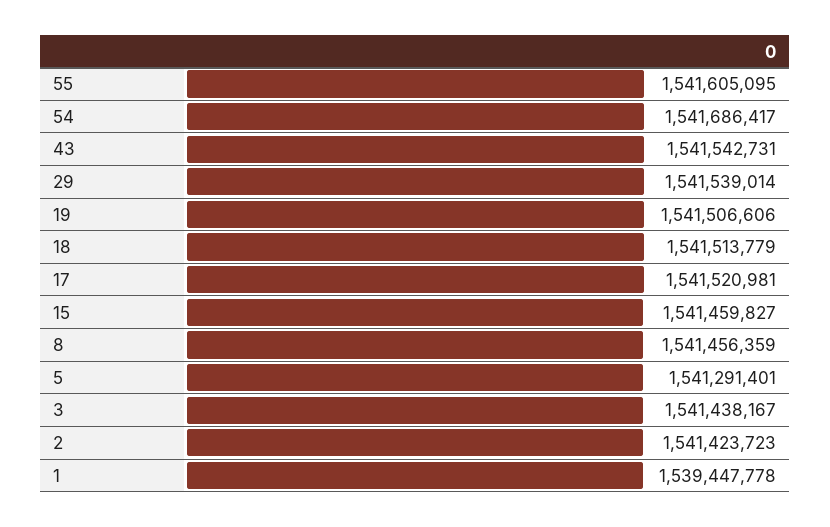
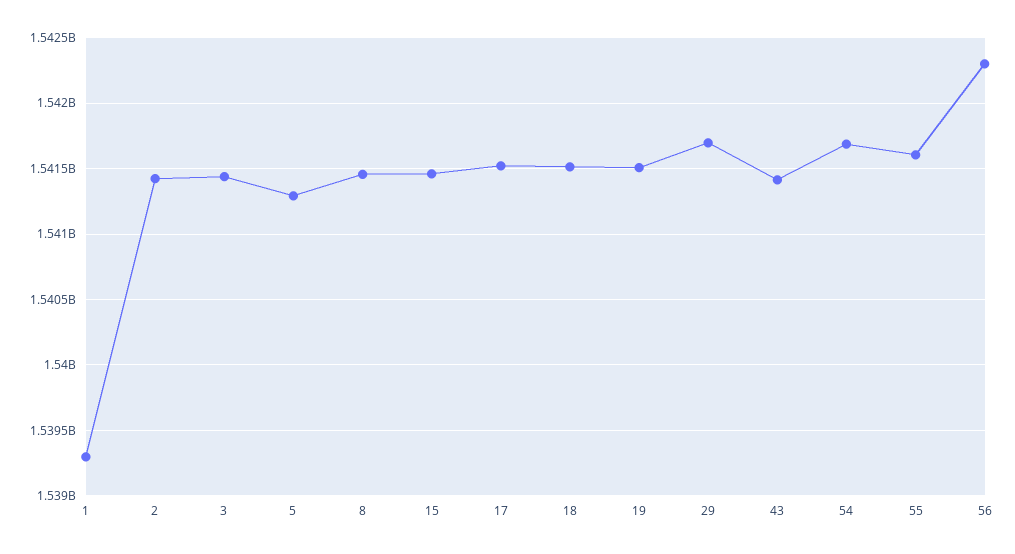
43: 1541542731 -> 1541400000
29: 1541539014 -> 1541700000
1: 1539447778 -> 1539300000
56: none -> 1542300000

